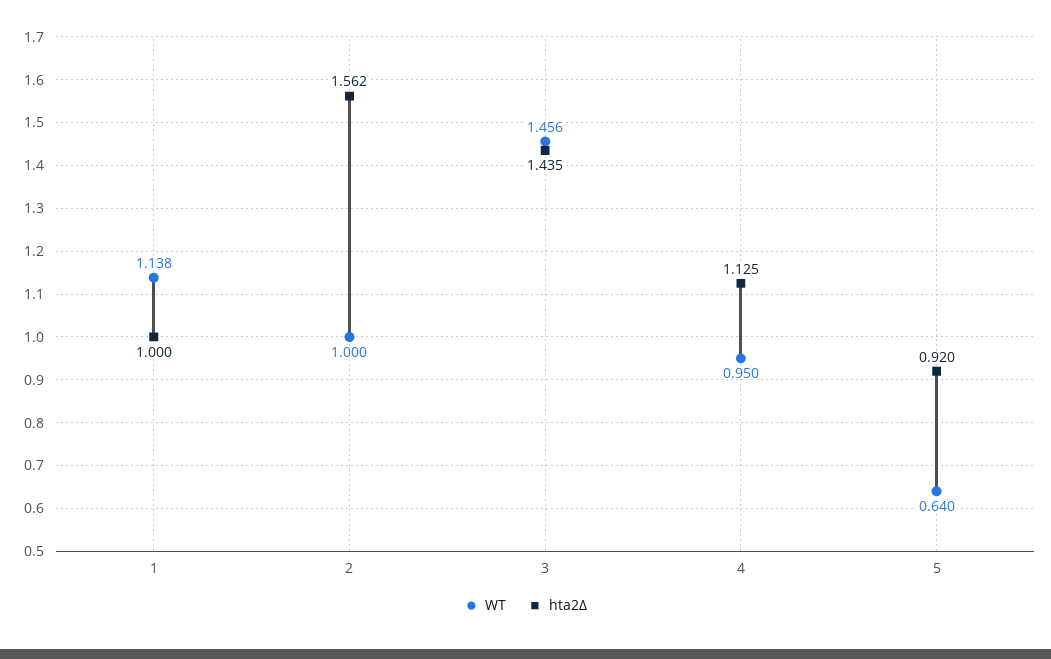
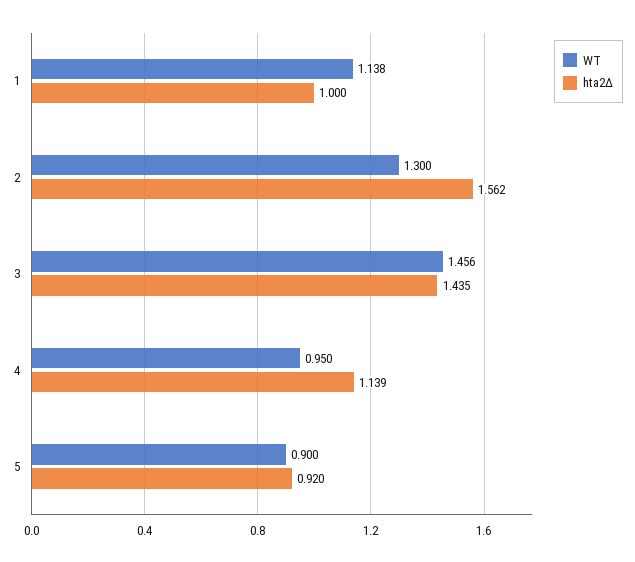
WT, 2: 1 -> 1.3
hta2Δ, 4: 1.125 -> 1.139
WT, 5: 0.64 -> 0.9

